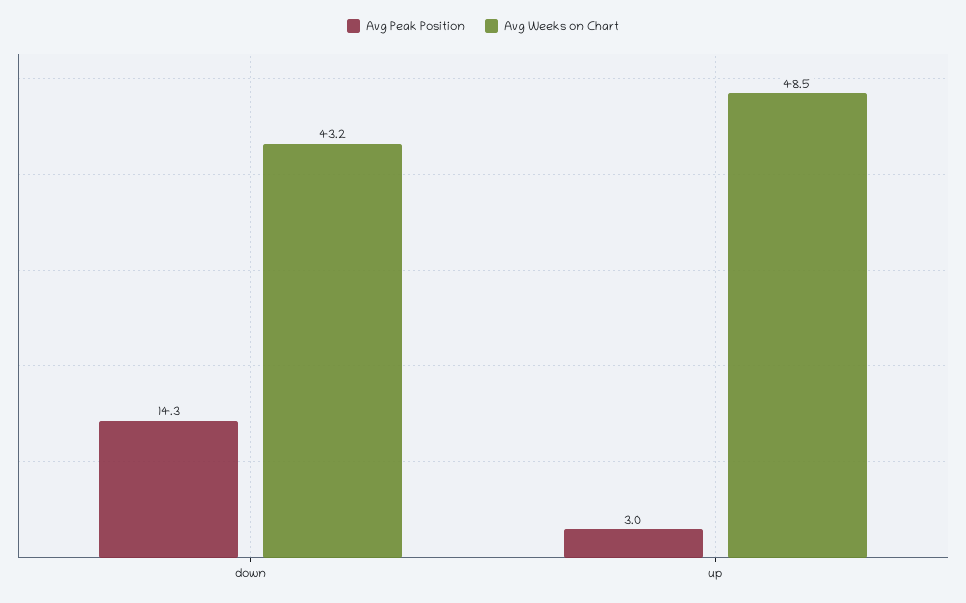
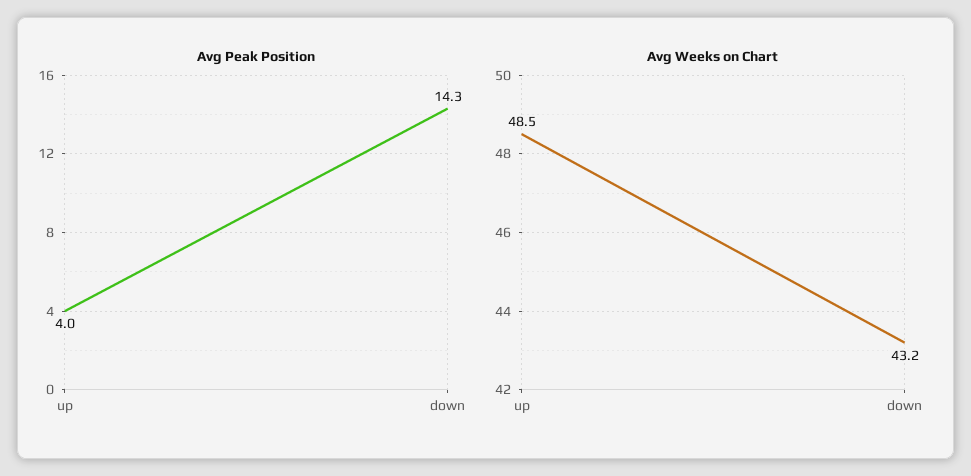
Avg Peak Position, up: 3 -> 4

